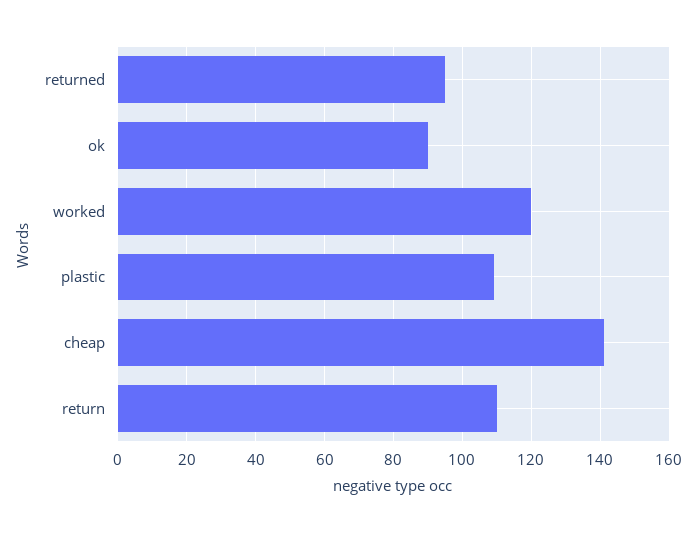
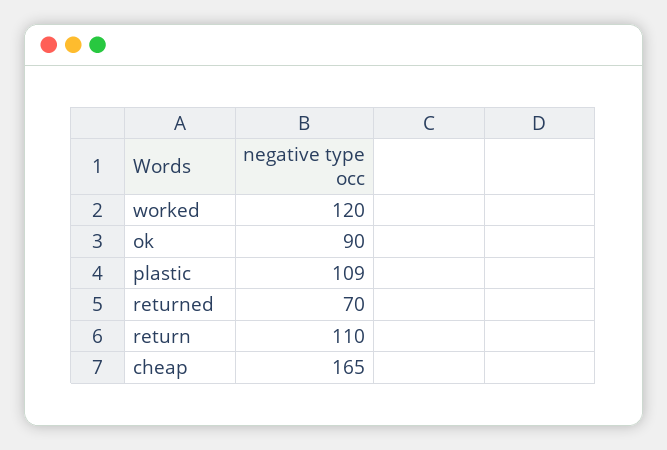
returned: 95 -> 70
cheap: 140 -> 165

